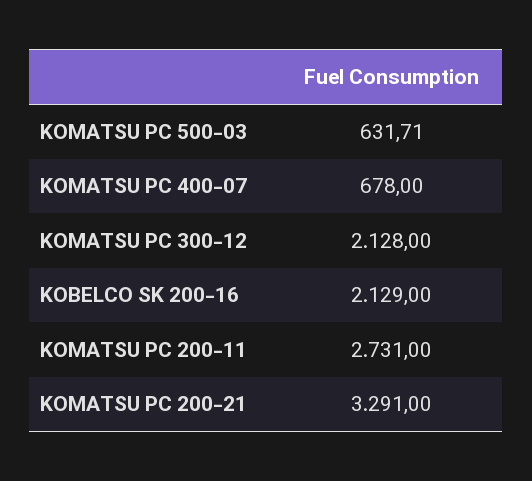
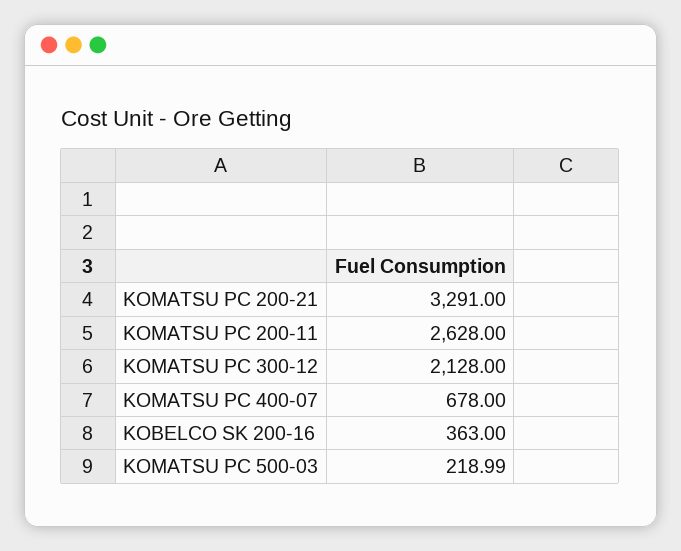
KOMATSU PC 500-03: 631.71 -> 218.99
KOBELCO SK 200-16: 2129 -> 363
KOMATSU PC 200-11: 2731 -> 2628

